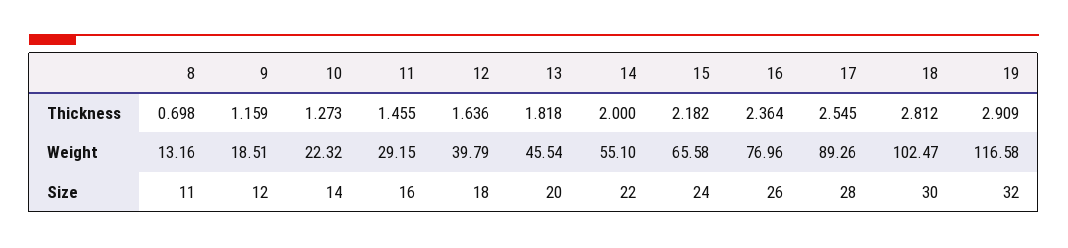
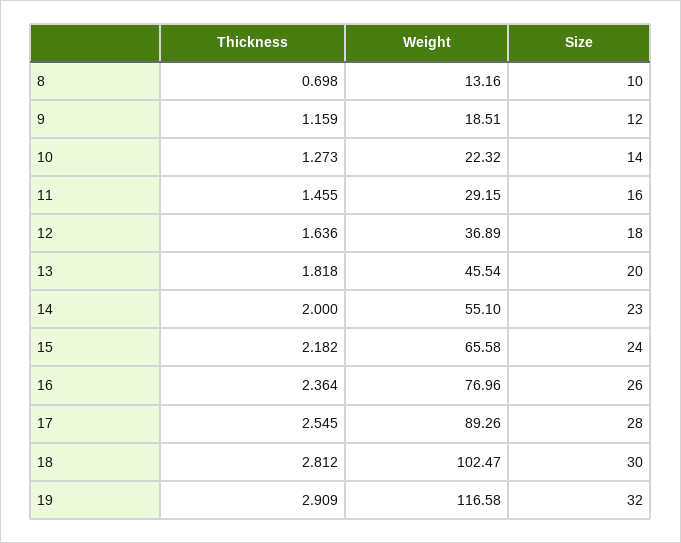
12, Weight: 39.79 -> 36.89
8, Size: 11 -> 10
14, Size: 22 -> 23

